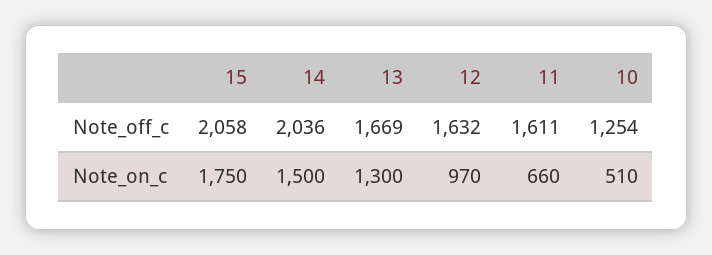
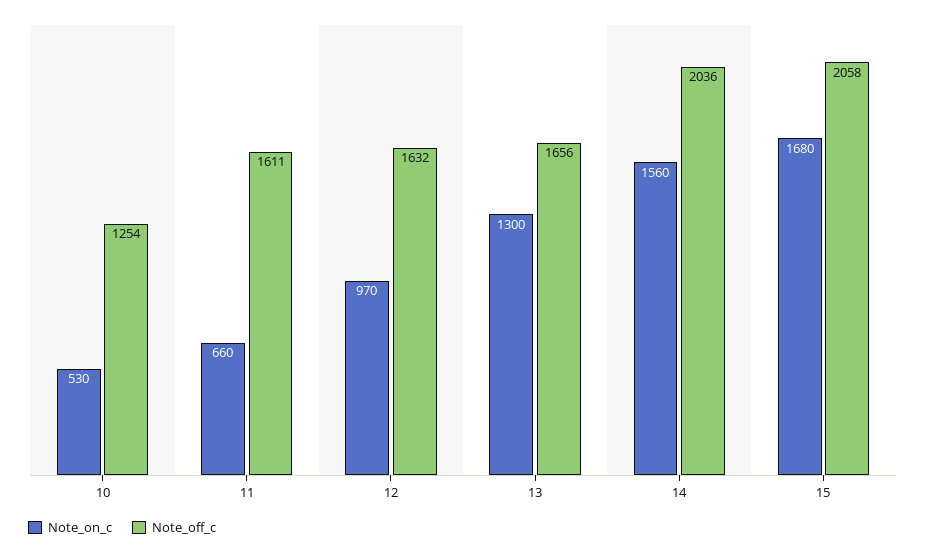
Note_off_c, 13: 1669 -> 1656
Note_on_c, 15: 1750 -> 1680
Note_on_c, 14: 1500 -> 1560
Note_on_c, 10: 510 -> 530

